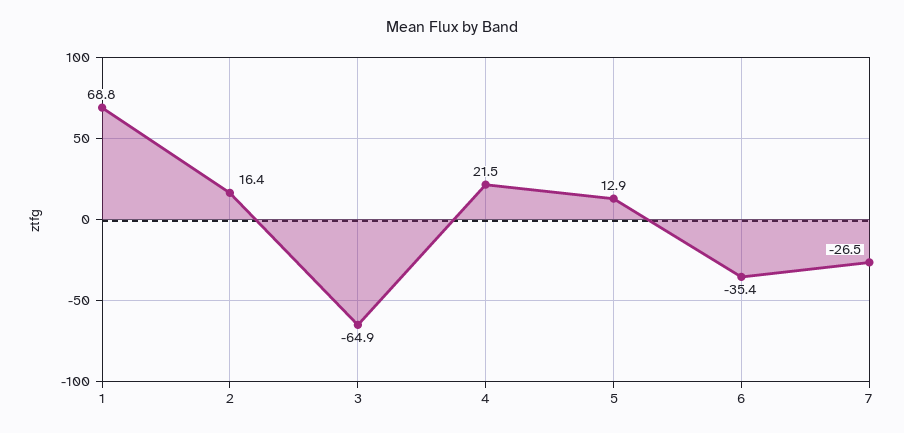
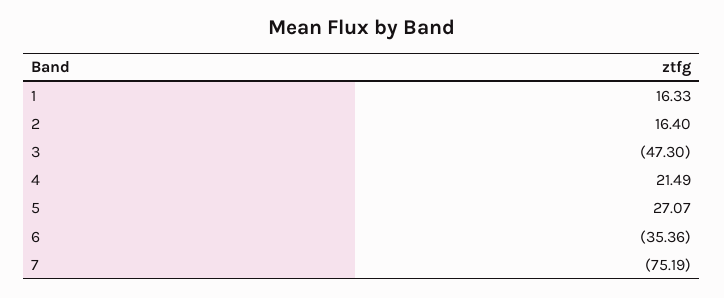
1: 68.8 -> 16.33
3: -64.9 -> -47.3
5: 12.9 -> 27.07
7: -26.5 -> -75.19

